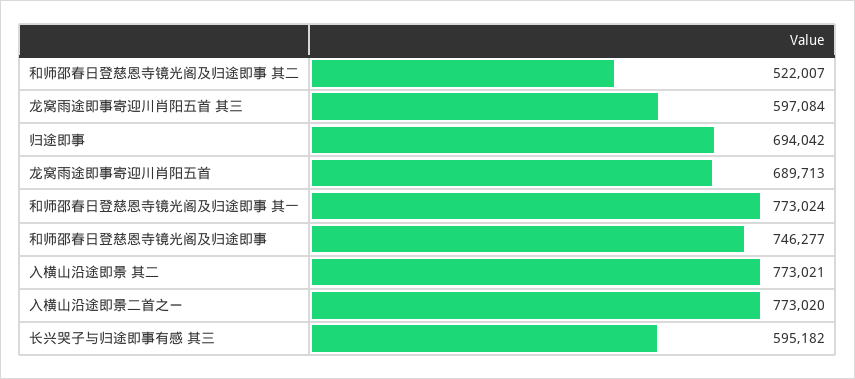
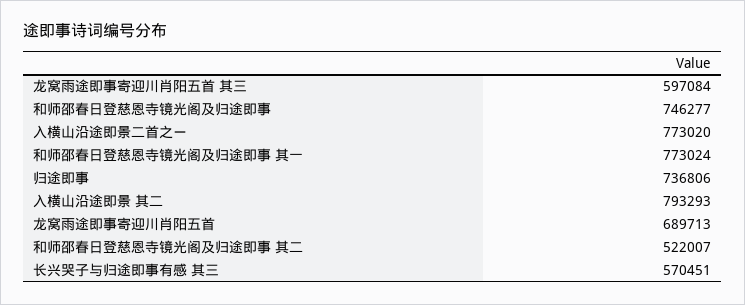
归途即事: 694042 -> 736806
入横山沿途即景 其二: 773021 -> 793293
长兴哭子与归途即事有感 其三: 595182 -> 570451

